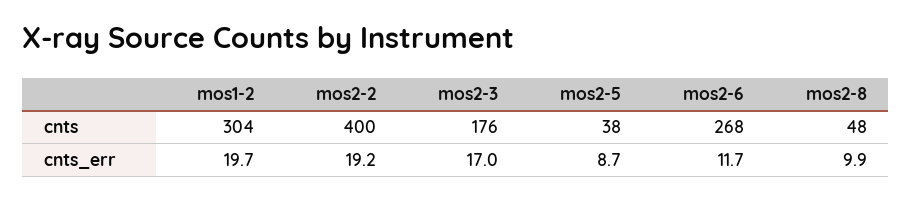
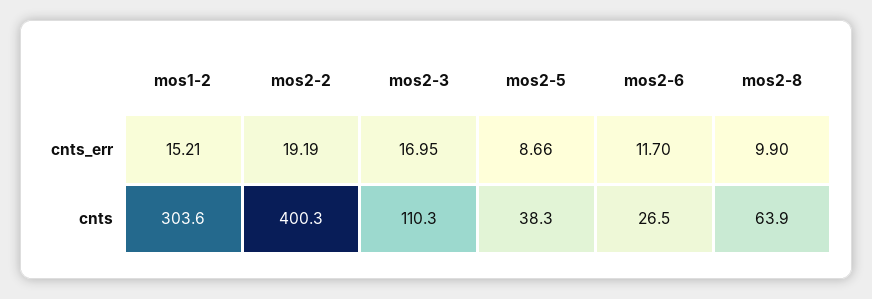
mos2-3, cnts: 176 -> 110.3
mos2-6, cnts: 268 -> 26.5
mos2-8, cnts: 48 -> 63.9
mos1-2, cnts_err: 19.7 -> 15.21

